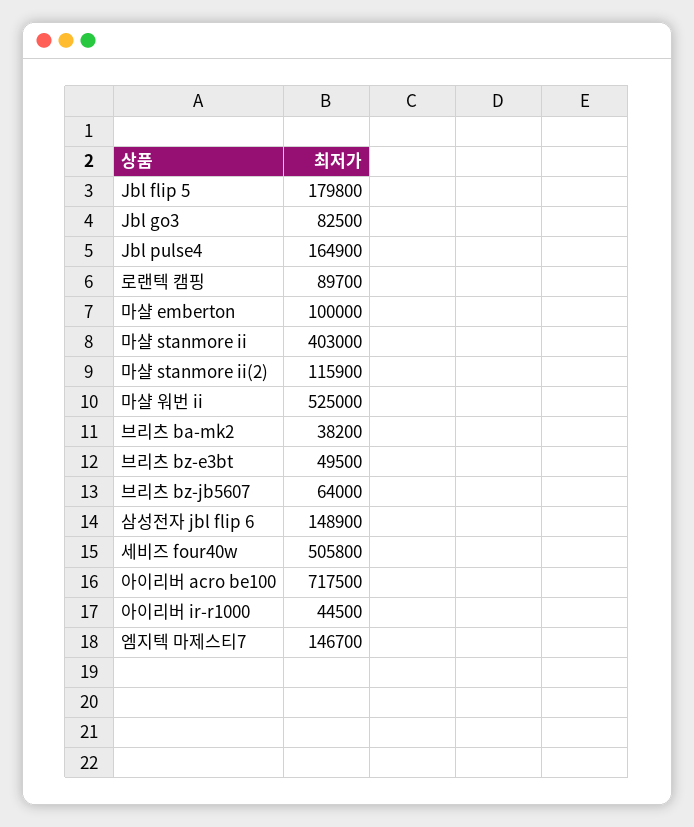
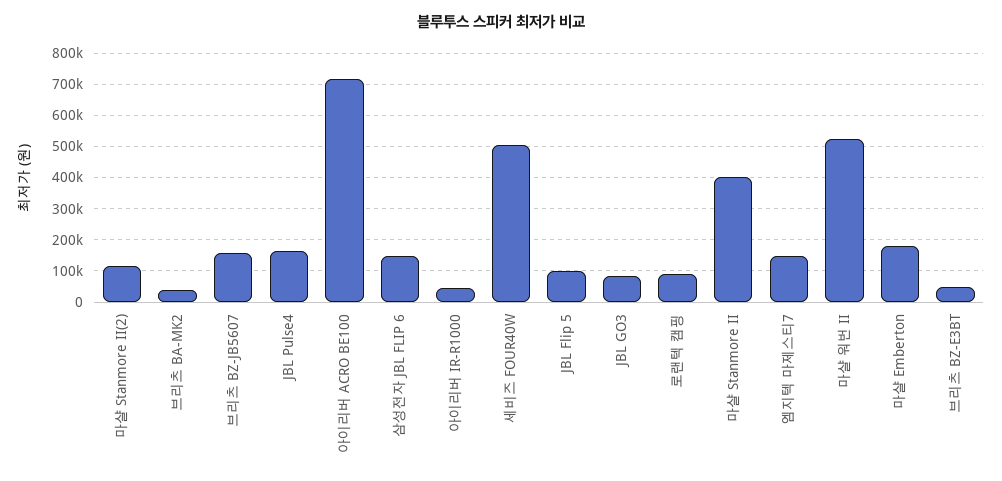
Jbl flip 5: 179800 -> 100000
마샬 emberton: 100000 -> 180000
브리츠 bz-jb5607: 64000 -> 160000

